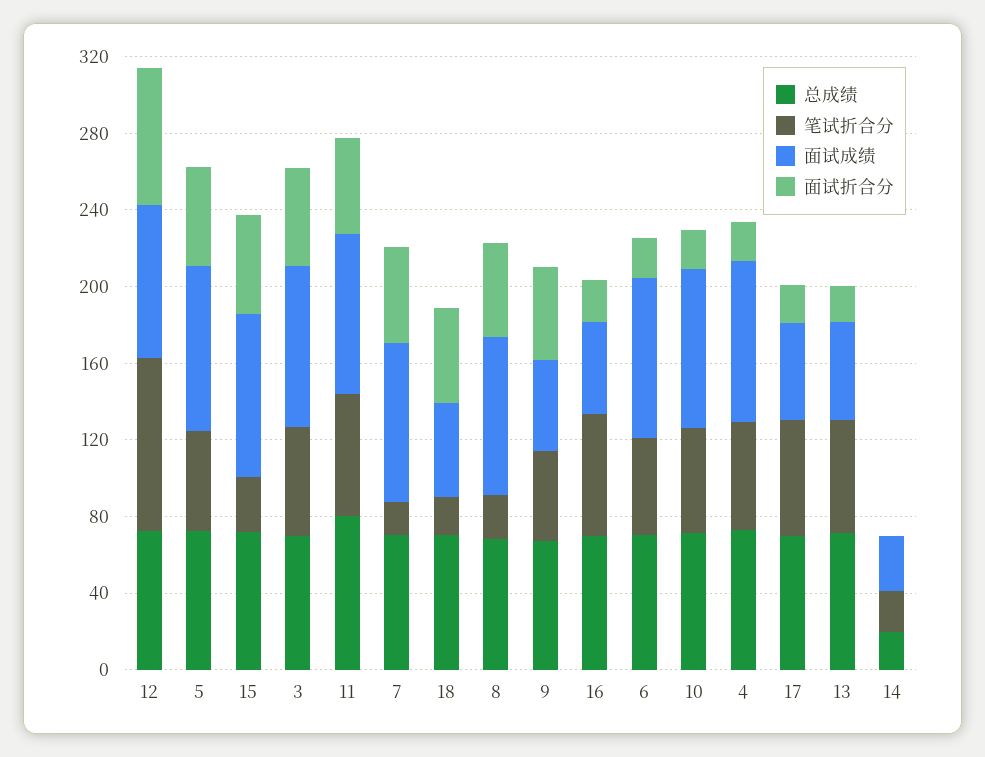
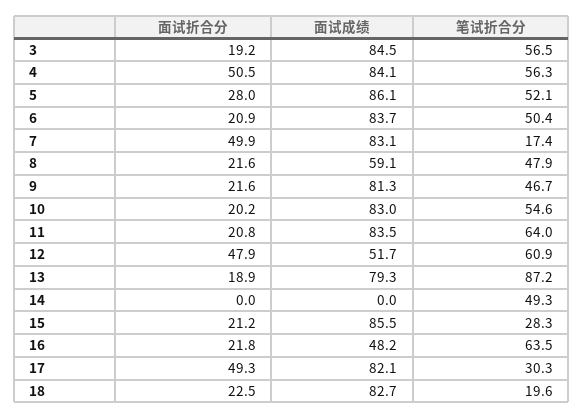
总成绩, 12: 70 -> none
笔试折合分, 12: 90 -> 60.9
面试成绩, 12: 80 -> 51.7
面试折合分, 12: 70 -> 47.9
总成绩, 5: 70 -> none
面试折合分, 5: 50 -> 28
总成绩, 15: 70 -> none
面试折合分, 15: 50 -> 21.2
总成绩, 3: 70 -> none
面试折合分, 3: 50 -> 19.2
总成绩, 11: 80 -> none
面试折合分, 11: 50 -> 20.8
总成绩, 7: 70 -> none
总成绩, 18: 70 -> none
面试成绩, 18: 50 -> 82.7
面试折合分, 18: 50 -> 22.5
总成绩, 8: 70 -> none
笔试折合分, 8: 20 -> 47.9
面试成绩, 8: 80 -> 59.1
面试折合分, 8: 50 -> 21.6
总成绩, 9: 70 -> none
面试成绩, 9: 50 -> 81.3
面试折合分, 9: 50 -> 21.6
总成绩, 16: 70 -> none
总成绩, 6: 70 -> none
总成绩, 10: 70 -> none
总成绩, 4: 70 -> none
面试折合分, 4: 20 -> 50.5
总成绩, 17: 70 -> none
笔试折合分, 17: 60 -> 30.3
面试成绩, 17: 50 -> 82.1
面试折合分, 17: 20 -> 49.3
总成绩, 13: 70 -> none
笔试折合分, 13: 60 -> 87.2
面试成绩, 13: 50 -> 79.3
总成绩, 14: 20 -> none
笔试折合分, 14: 20 -> 49.3
面试成绩, 14: 30 -> 0

